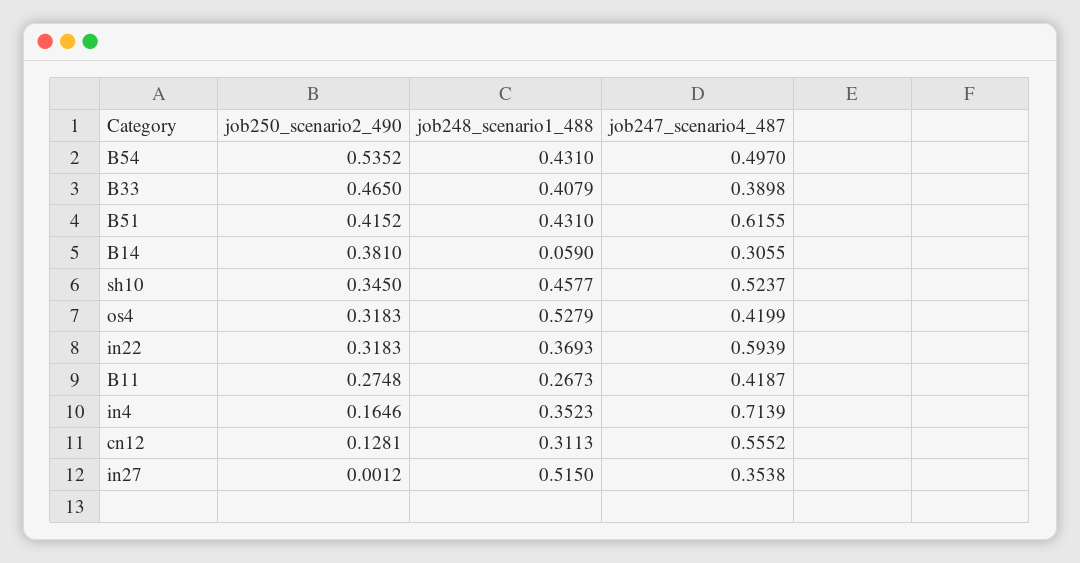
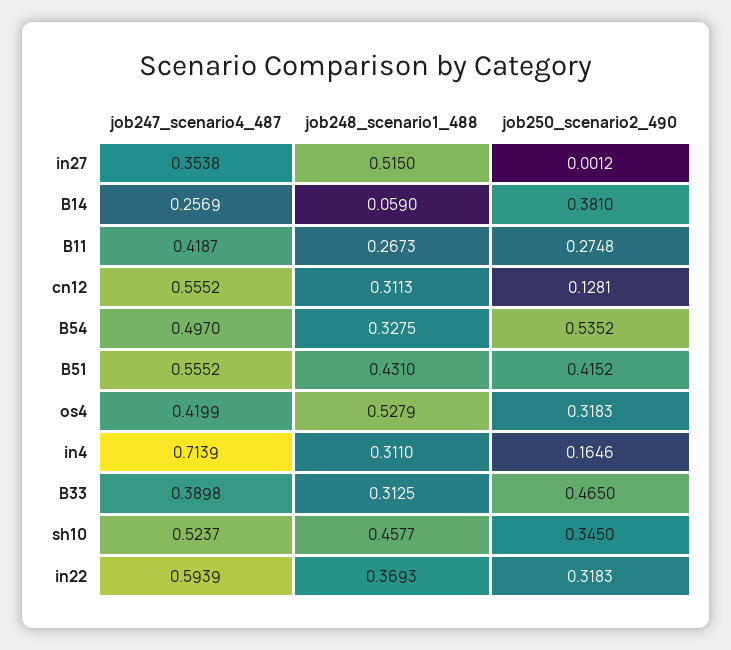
job248_scenario1_488, B54: 0.431 -> 0.3275
job248_scenario1_488, B33: 0.4079 -> 0.3125
job247_scenario4_487, B51: 0.6155 -> 0.5552
job247_scenario4_487, B14: 0.3055 -> 0.2569
job248_scenario1_488, in4: 0.3523 -> 0.311

